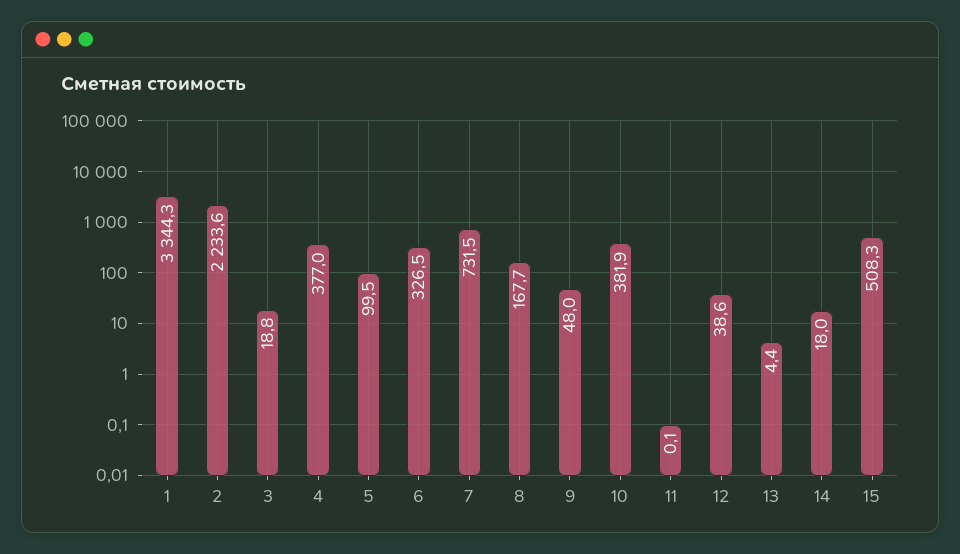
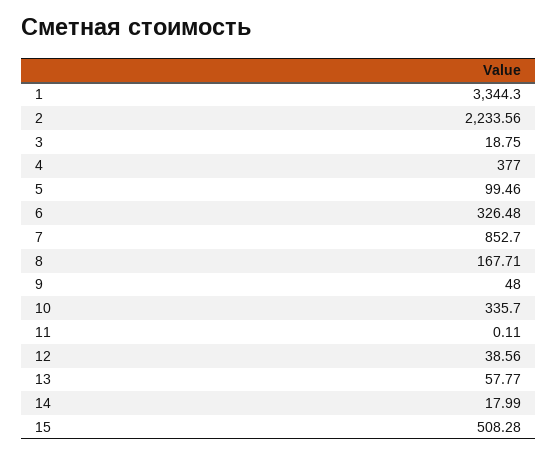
7: 731.5 -> 852.7
10: 381.9 -> 335.7
13: 4.4 -> 57.77

